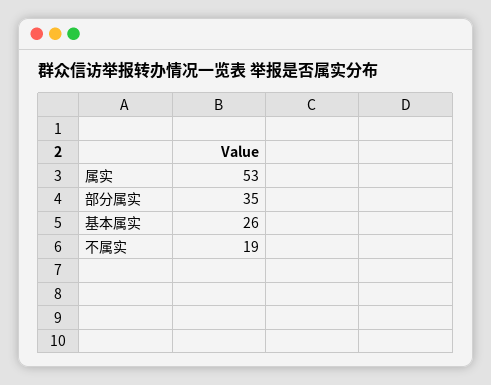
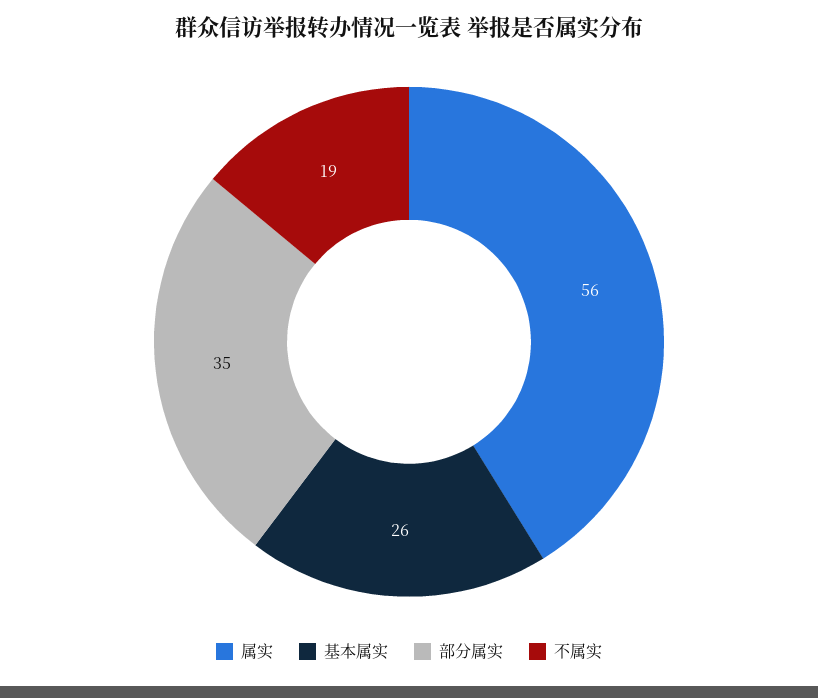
属实: 53 -> 56

